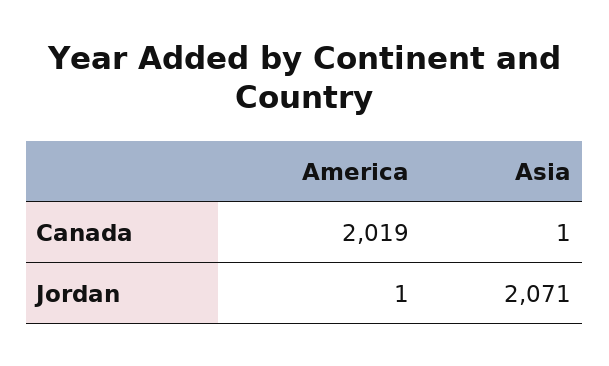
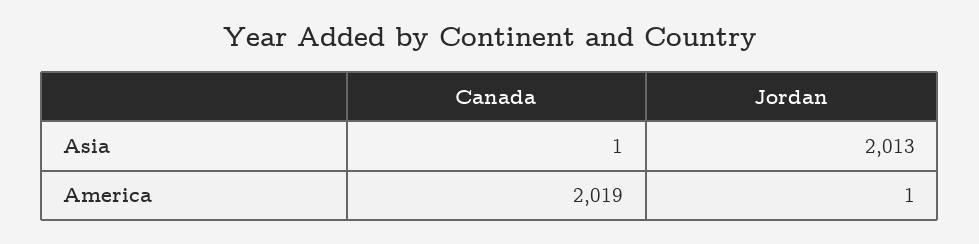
Asia, Jordan: 2071 -> 2013

